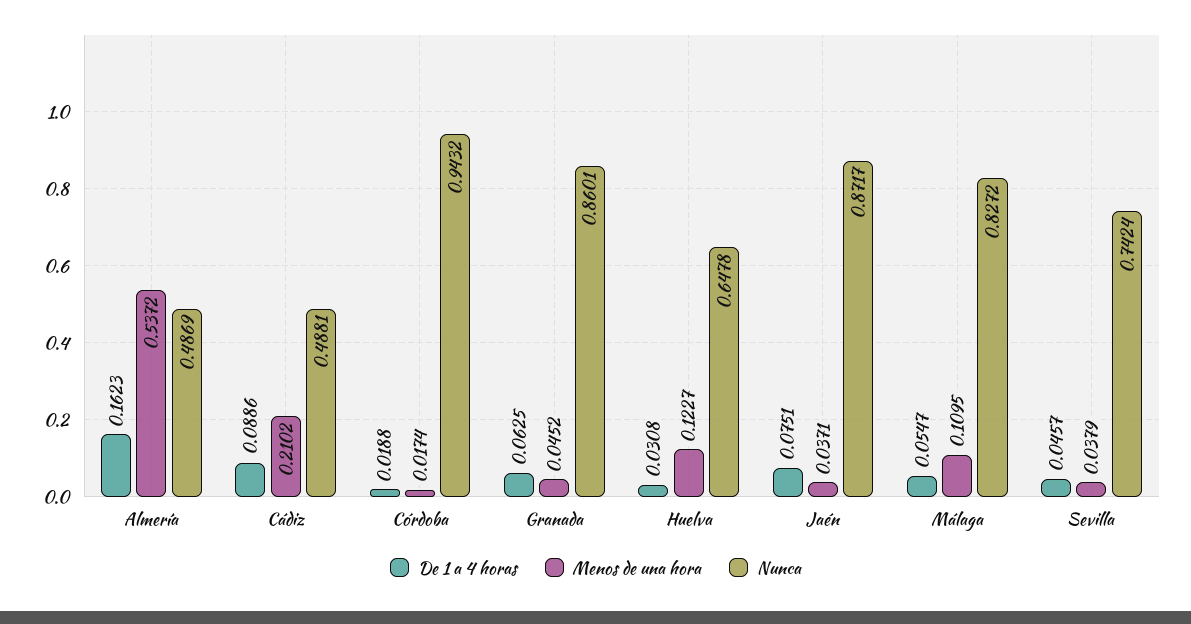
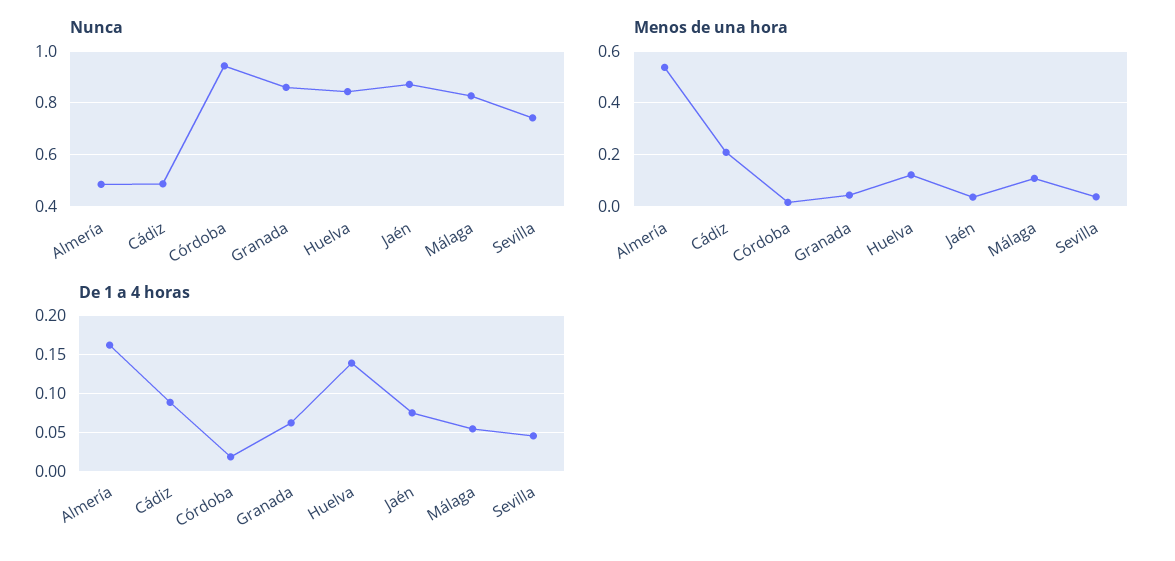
De 1 a 4 horas, Huelva: 0.0308 -> 0.14
Nunca, Huelva: 0.6478 -> 0.85

